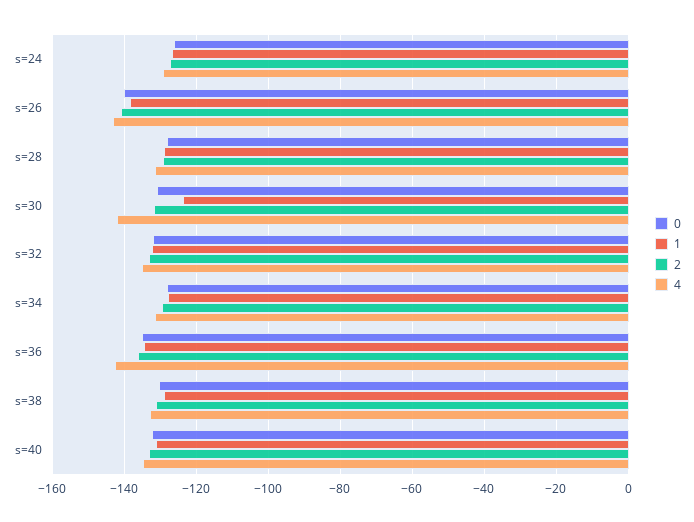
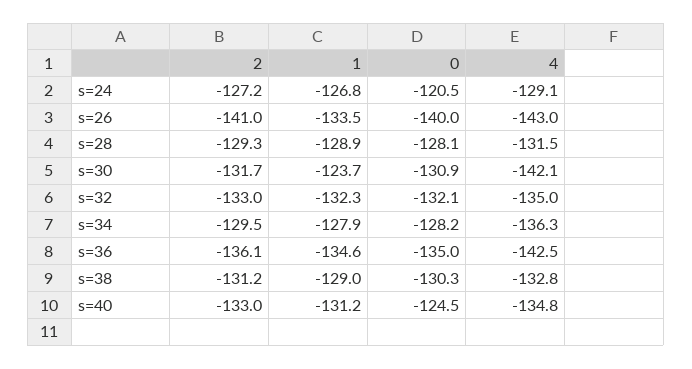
0, s=24: -126 -> -120.5
1, s=26: -138 -> -133.5
4, s=34: -132 -> -136.3
0, s=40: -132 -> -124.5

